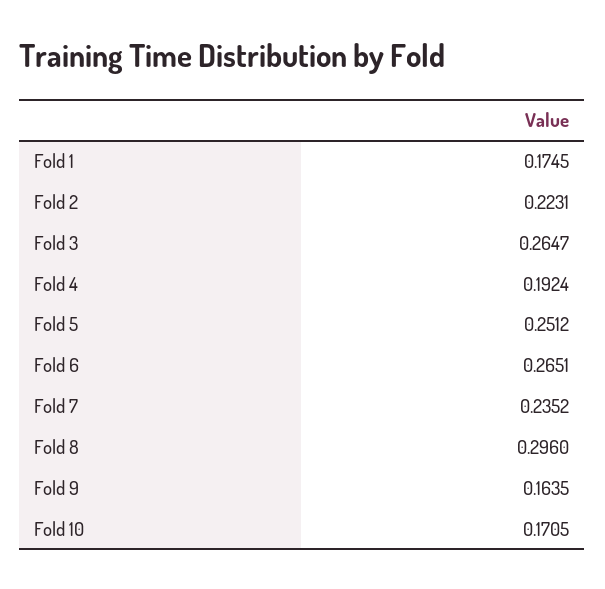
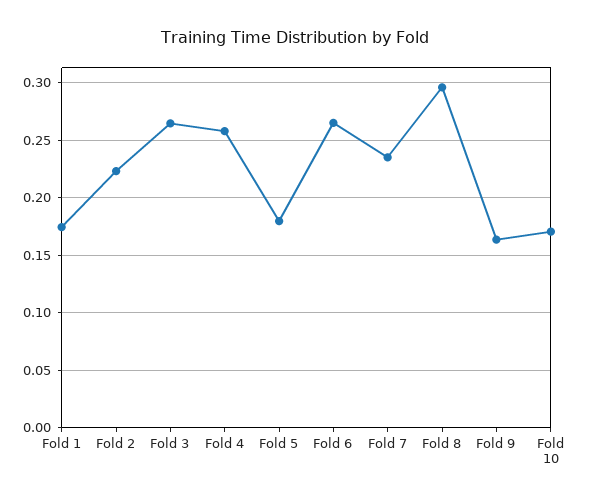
Fold 4: 0.1924 -> 0.26
Fold 5: 0.2512 -> 0.18

